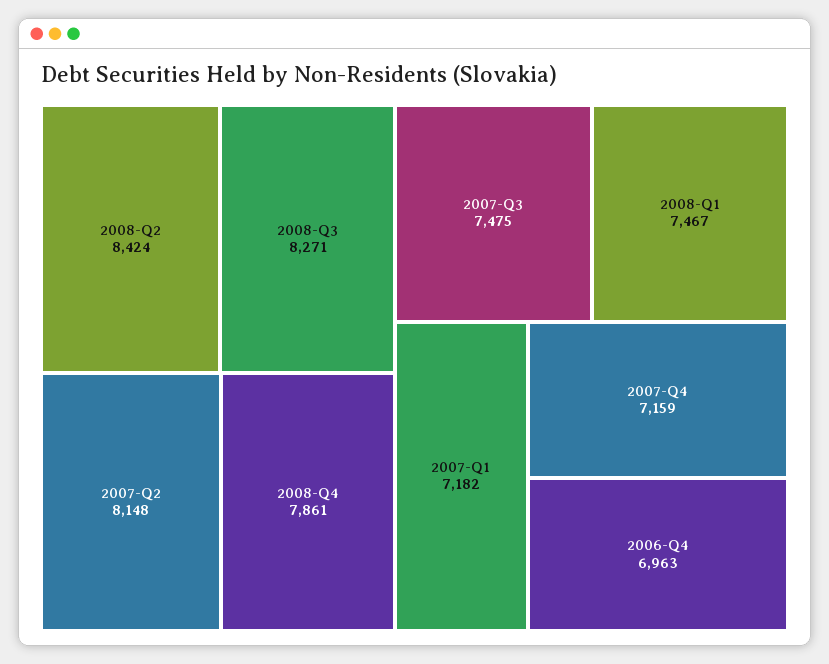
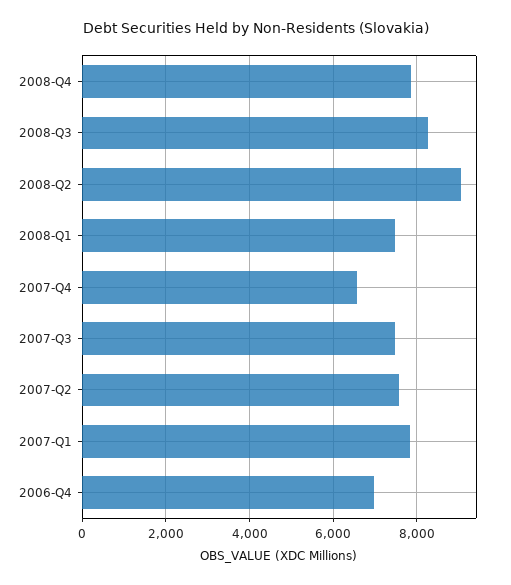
2008-Q2: 8424 -> 9000
2007-Q2: 8148 -> 7600
2007-Q1: 7182 -> 7800
2007-Q4: 7159 -> 6600

